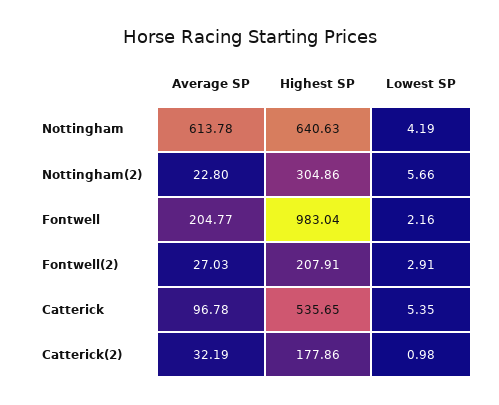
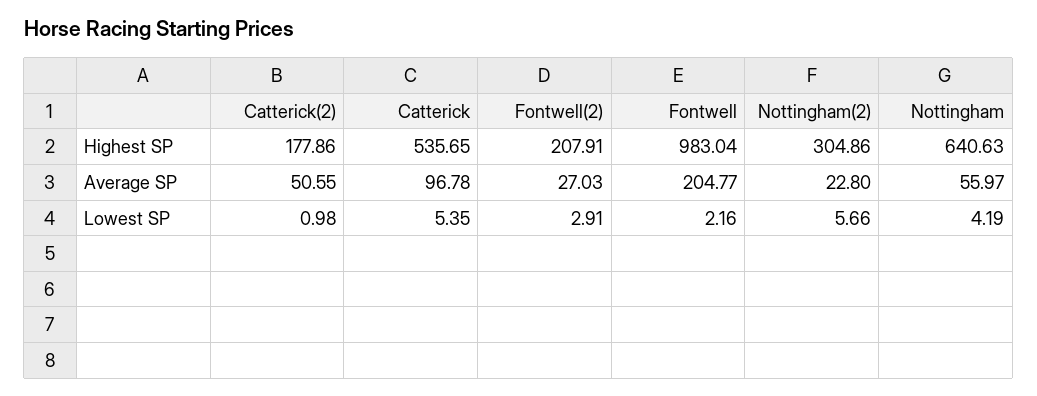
Average SP, Nottingham: 613.78 -> 55.97
Average SP, Catterick(2): 32.19 -> 50.55

